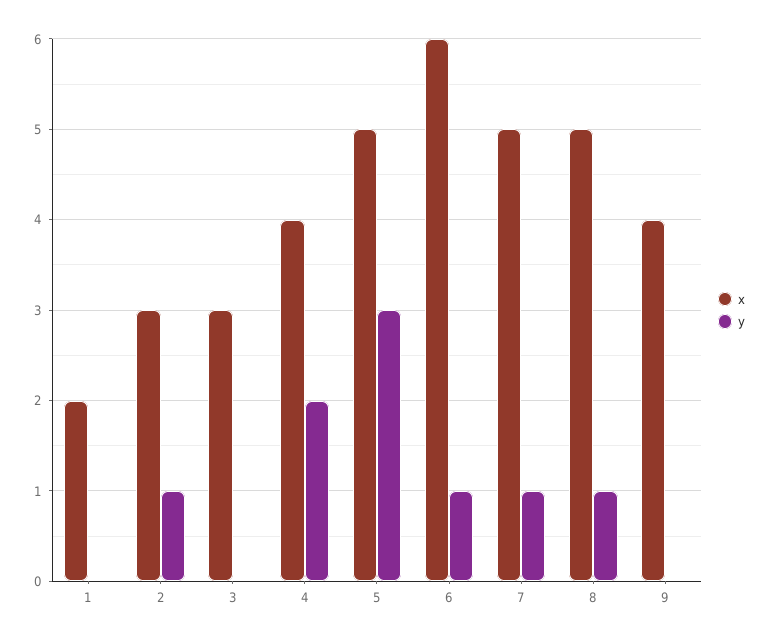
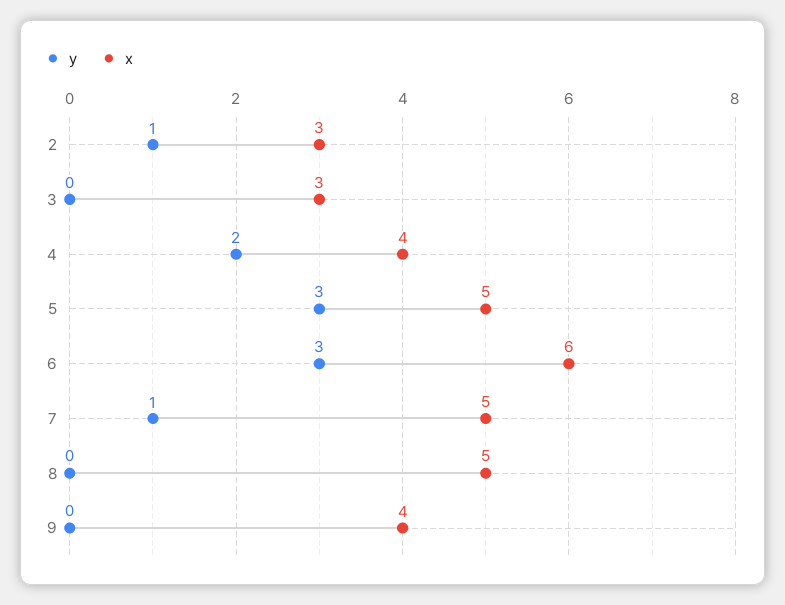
x, 1: 2 -> none
y, 1: 0 -> none
y, 6: 1 -> 3
y, 8: 1 -> 0

